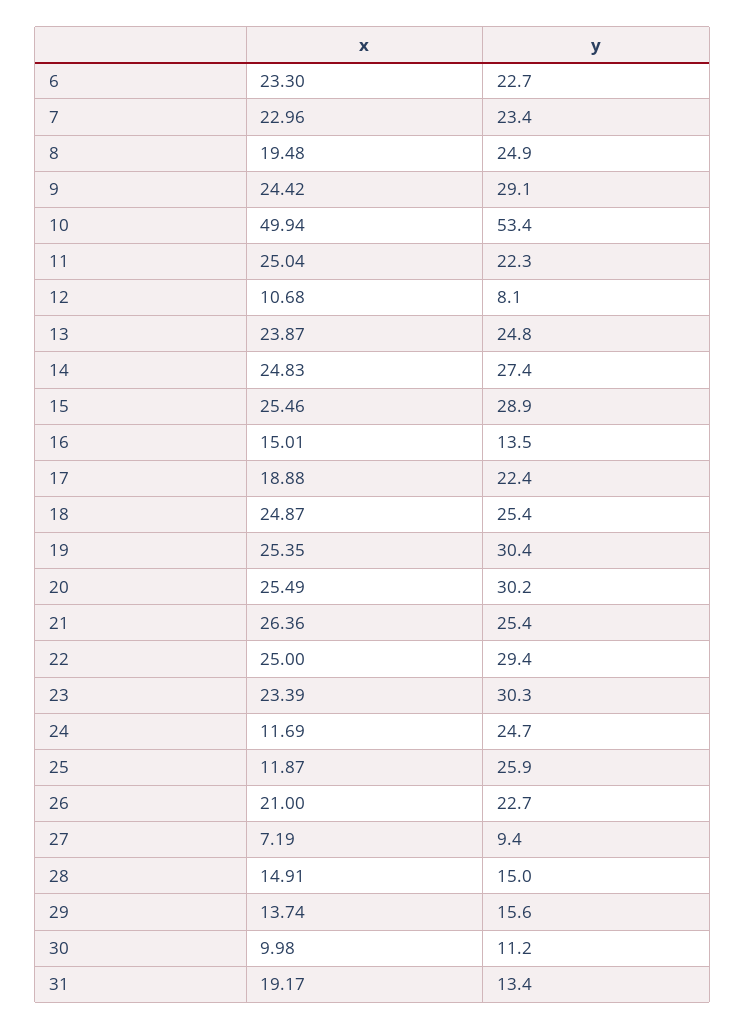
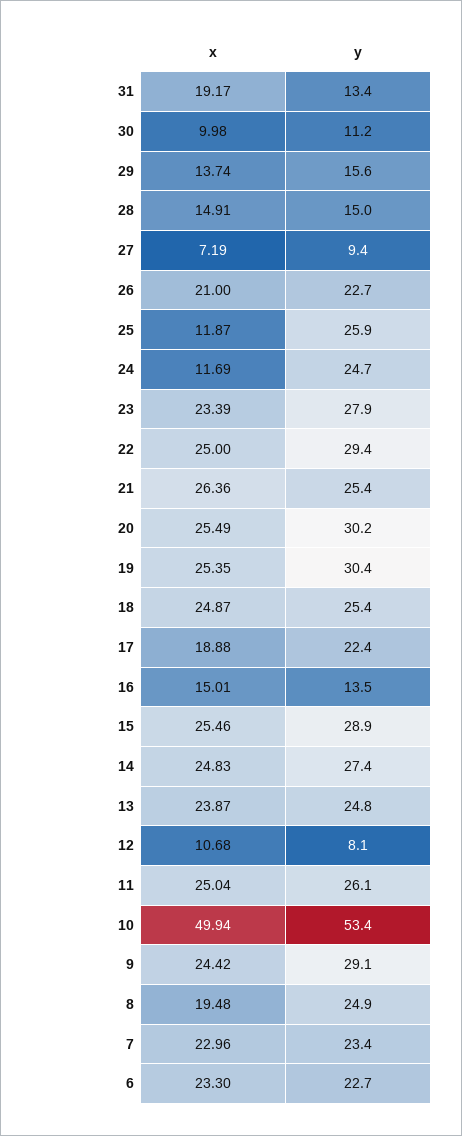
y, 11: 22.3 -> 26.1
y, 23: 30.3 -> 27.9

